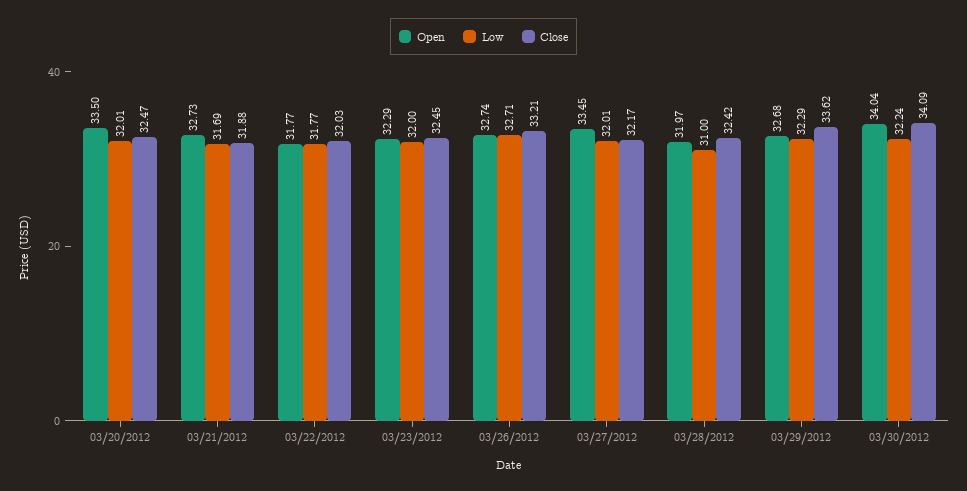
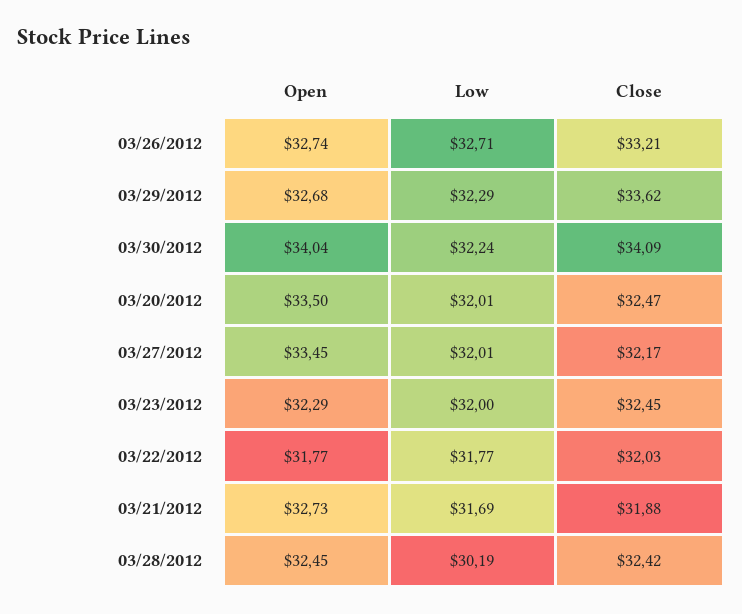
Open, 03/28/2012: 31.97 -> 32.45
Low, 03/28/2012: 31 -> 30.19

